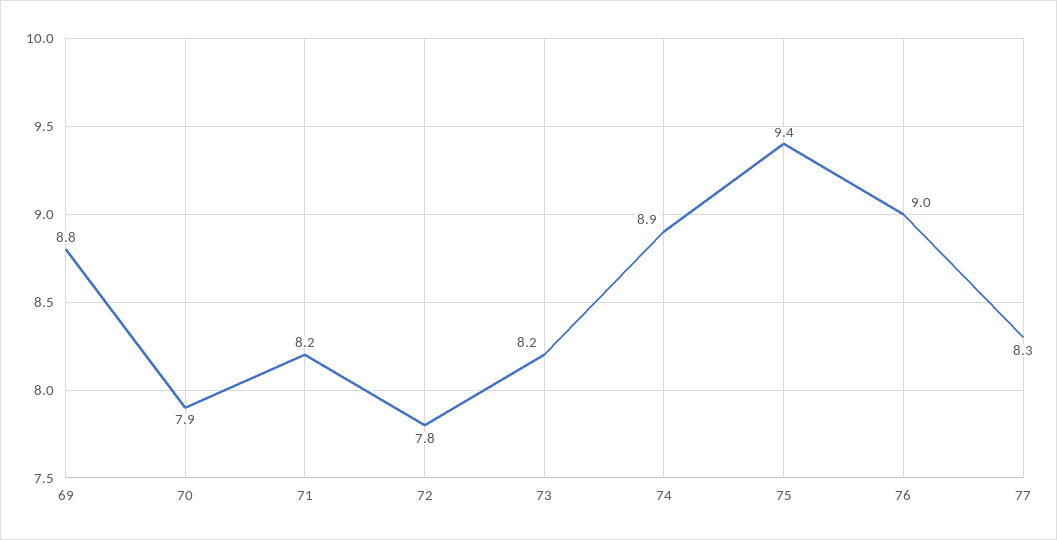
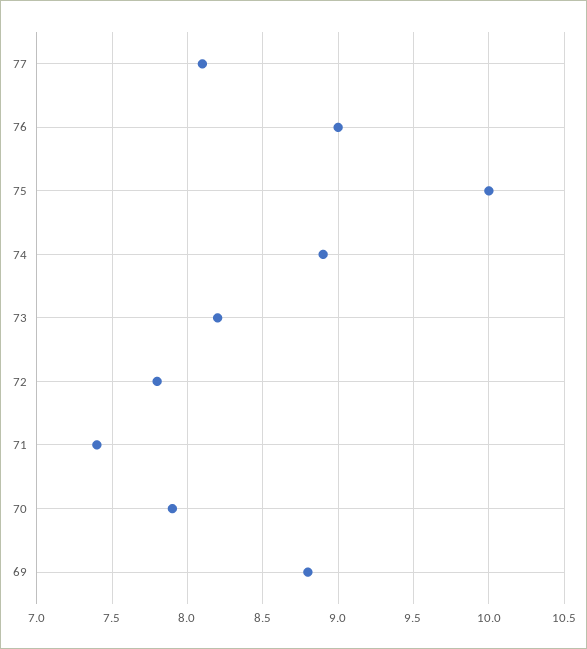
71: 8.2 -> 7.4
75: 9.4 -> 10
77: 8.3 -> 8.1

